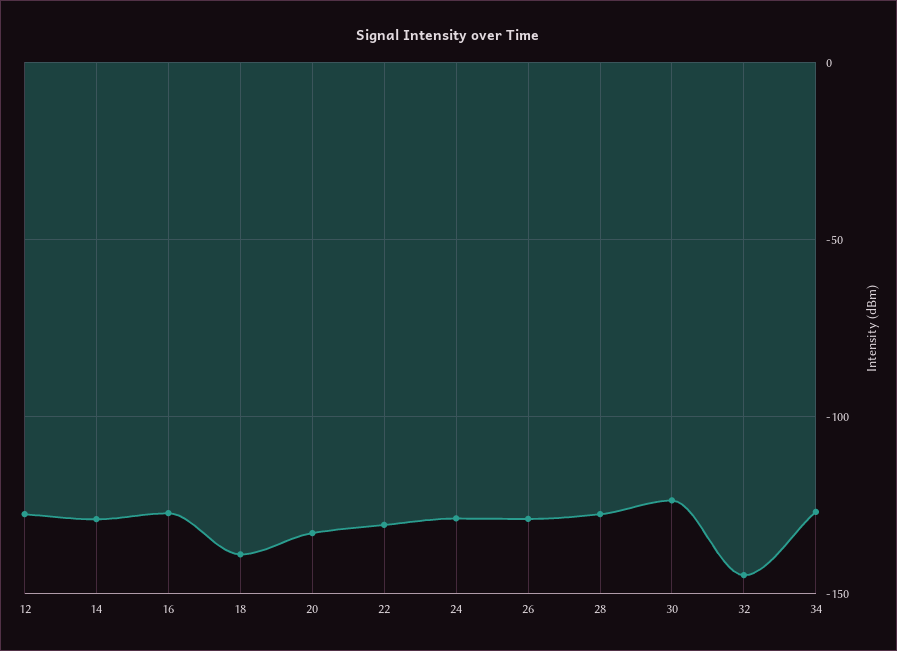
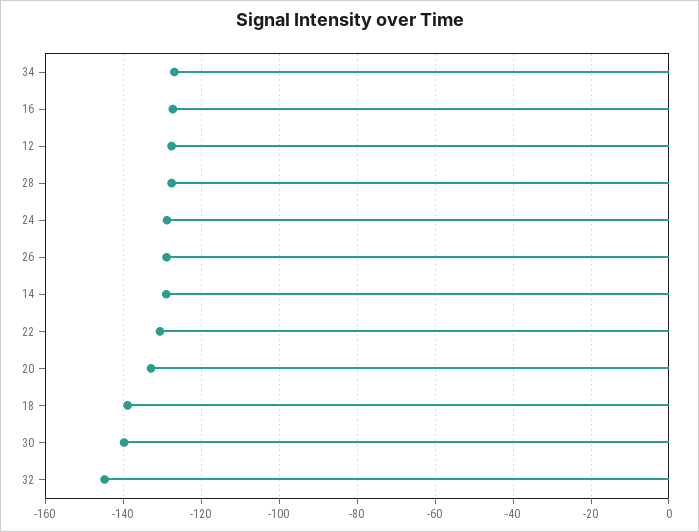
30: -125 -> -140

